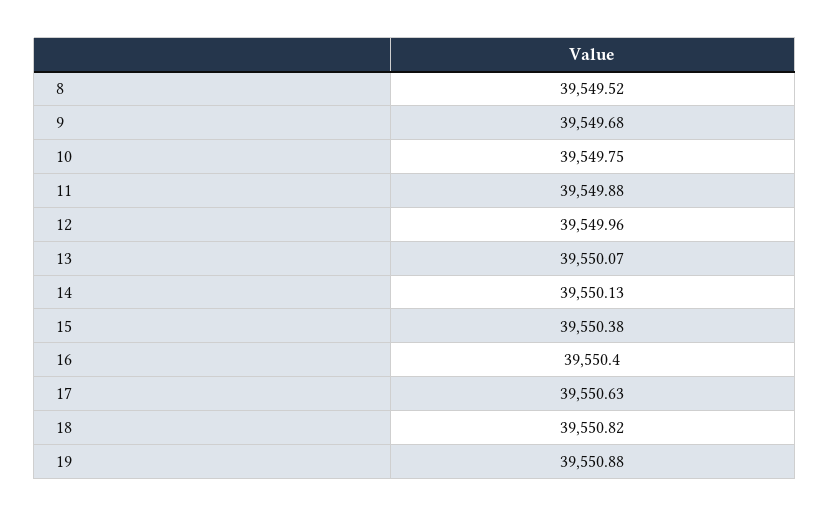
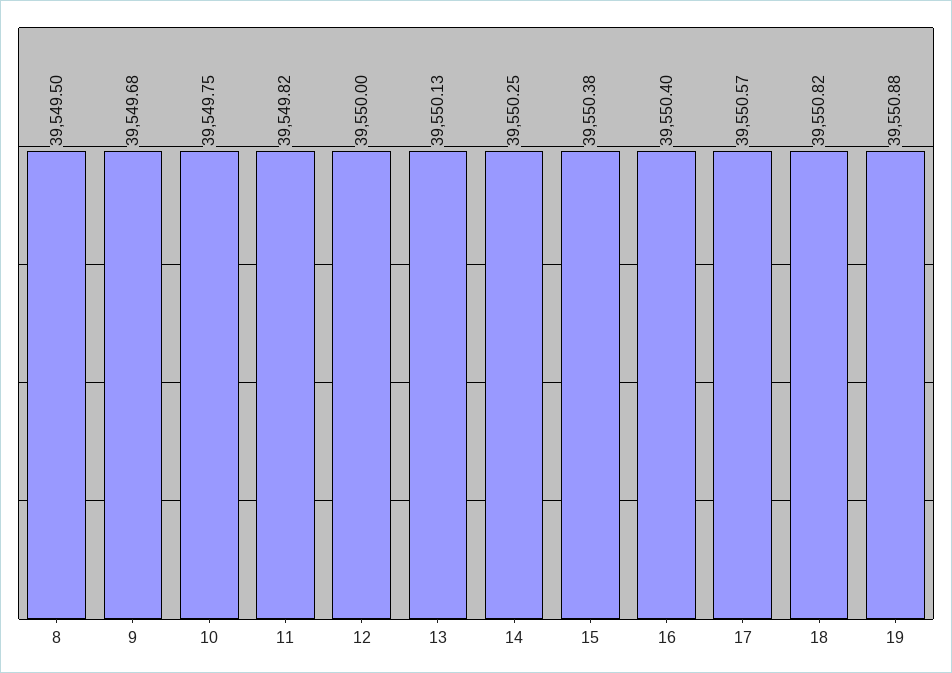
8: 39549.52 -> 39549.5
11: 39549.88 -> 39549.82
12: 39549.96 -> 39550
13: 39550.07 -> 39550.13
14: 39550.13 -> 39550.25
17: 39550.63 -> 39550.57

